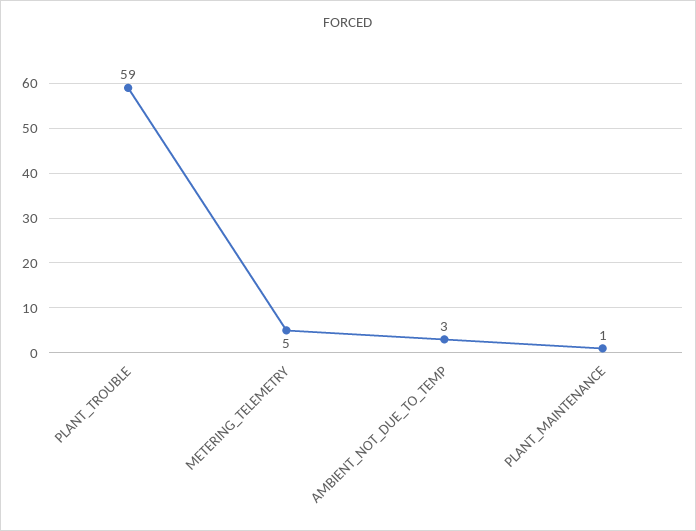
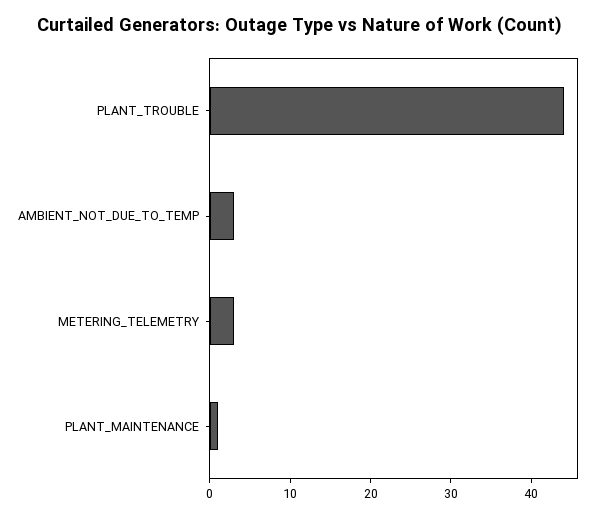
PLANT_TROUBLE: 59 -> 44
METERING_TELEMETRY: 5 -> 3

